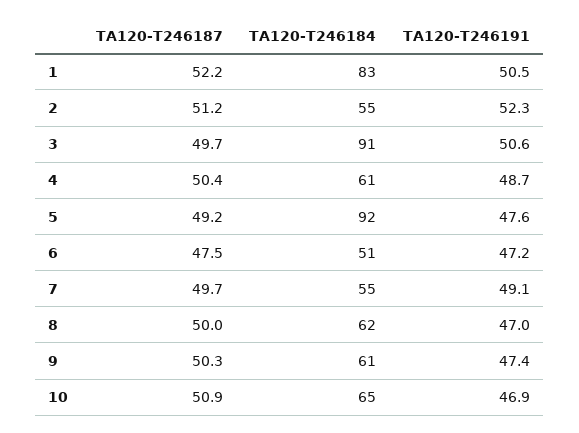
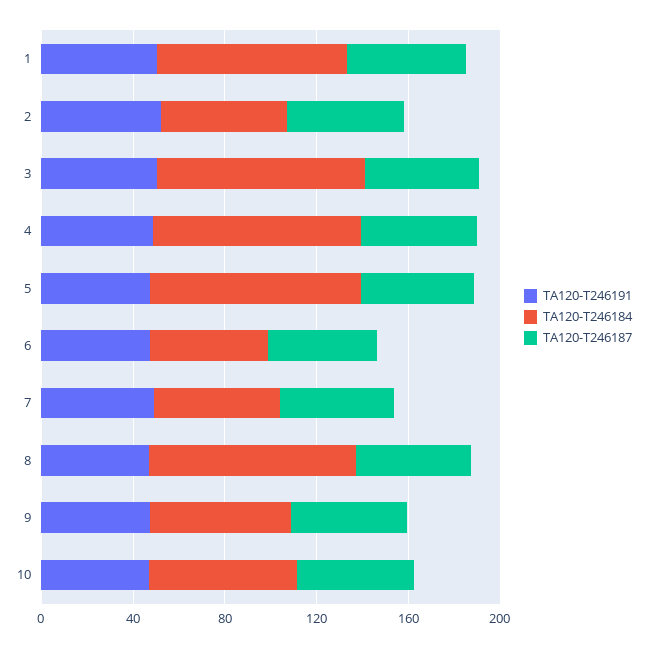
TA120-T246184, 4: 61 -> 90
TA120-T246184, 8: 62 -> 90

